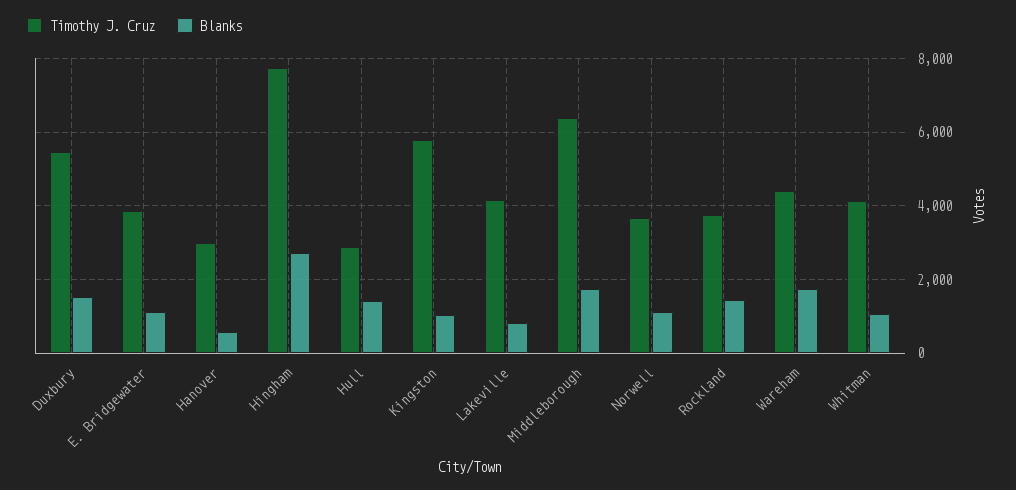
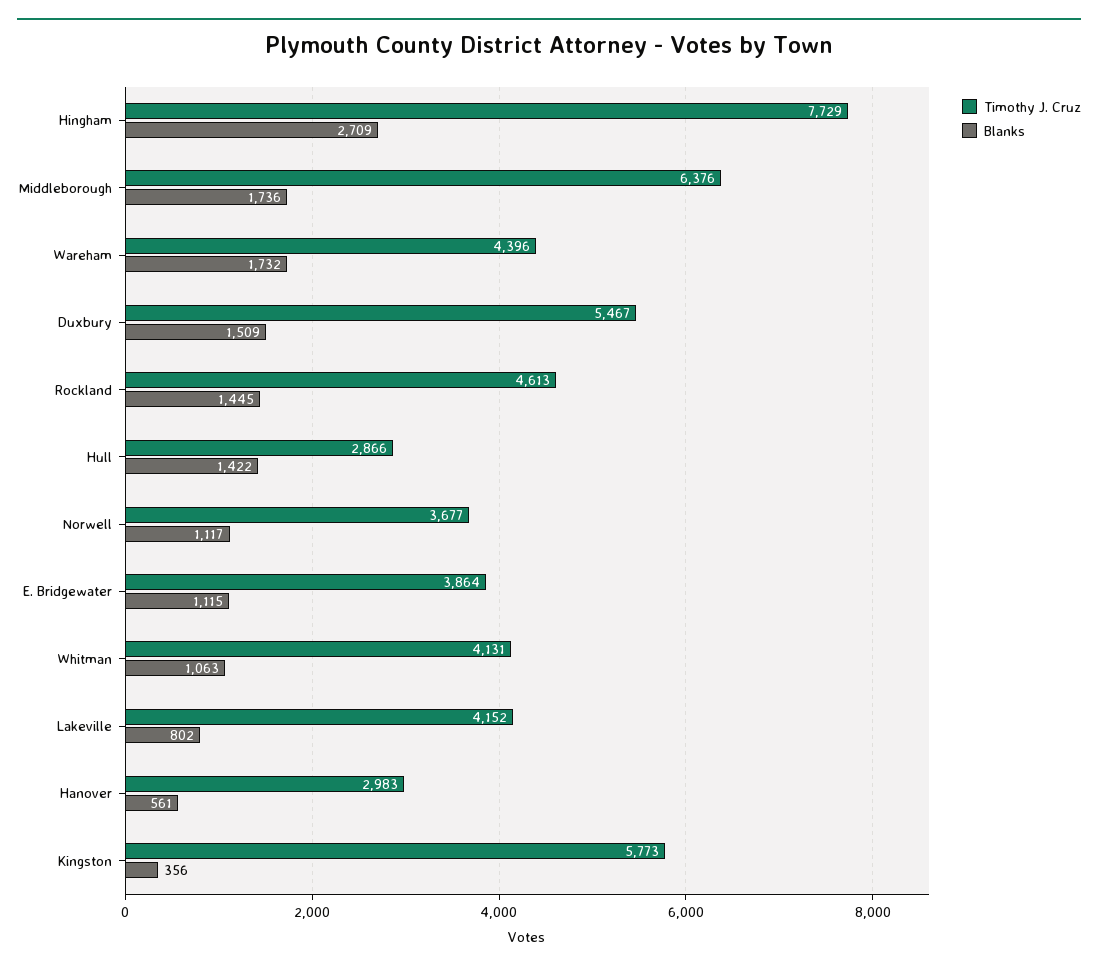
Blanks, Kingston: 1000 -> 356
Timothy J. Cruz, Rockland: 3800 -> 4613

